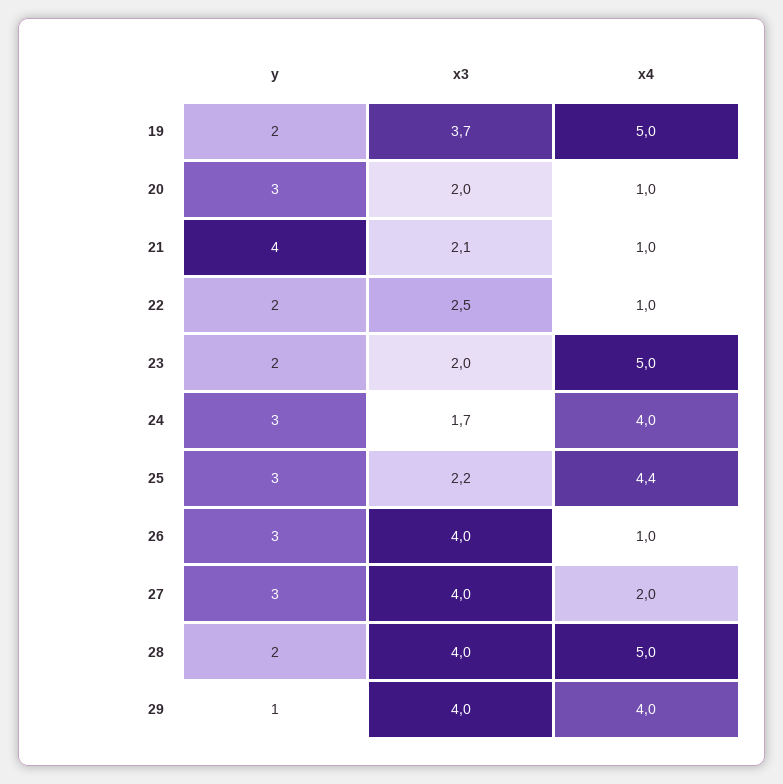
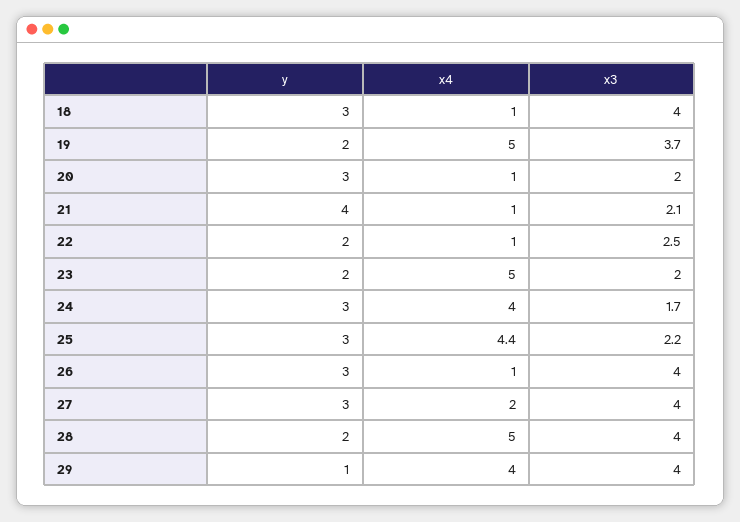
y, 18: none -> 3
x4, 18: none -> 1
x3, 18: none -> 4

